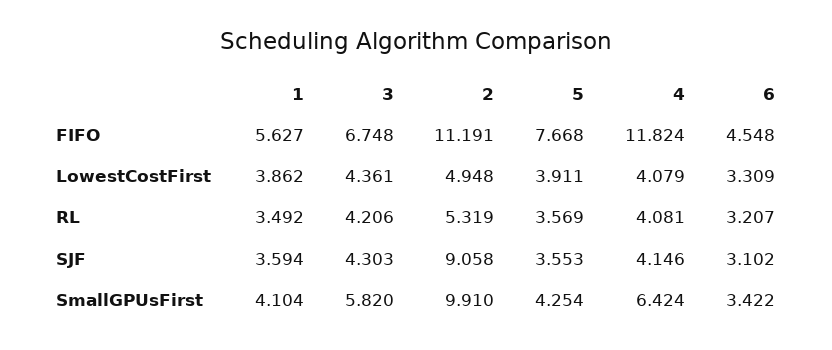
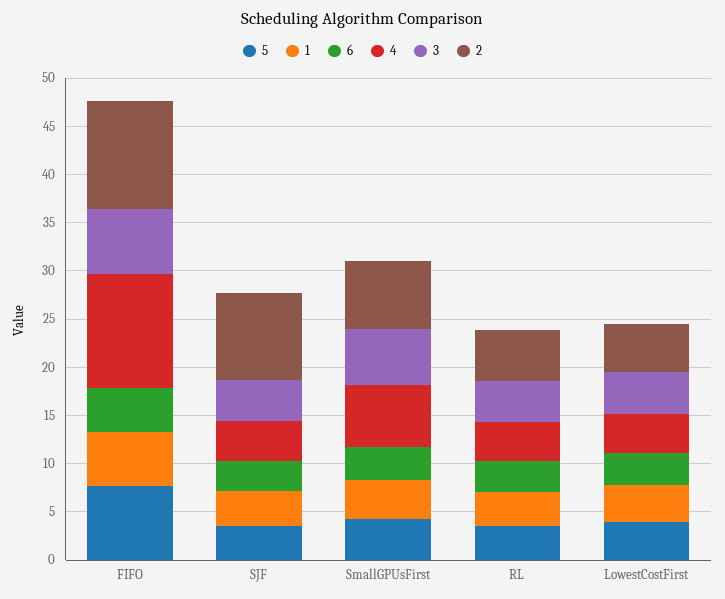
2, SmallGPUsFirst: 9.91 -> 7

